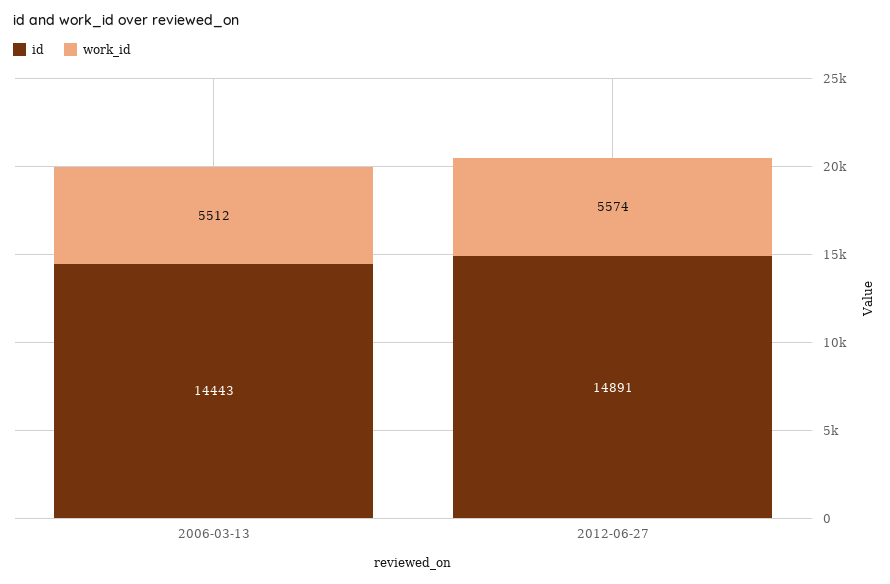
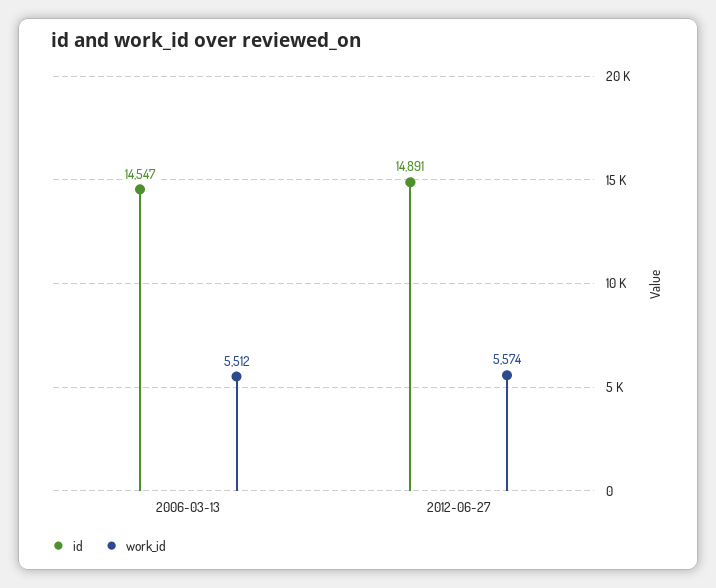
id, 2006-03-13: 14443 -> 14547

